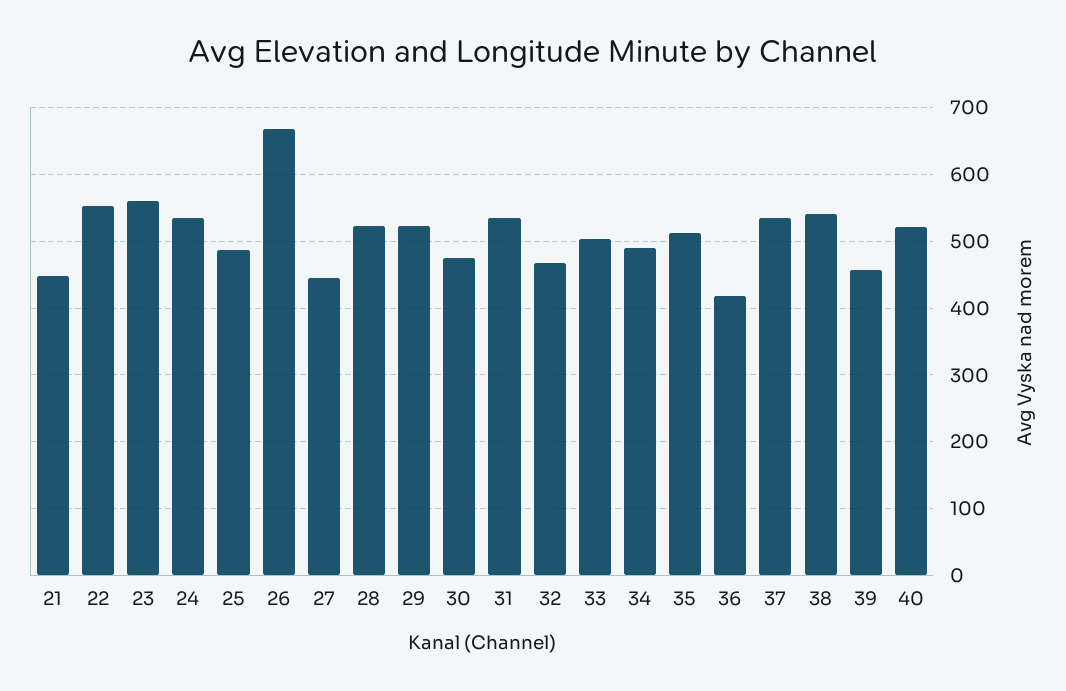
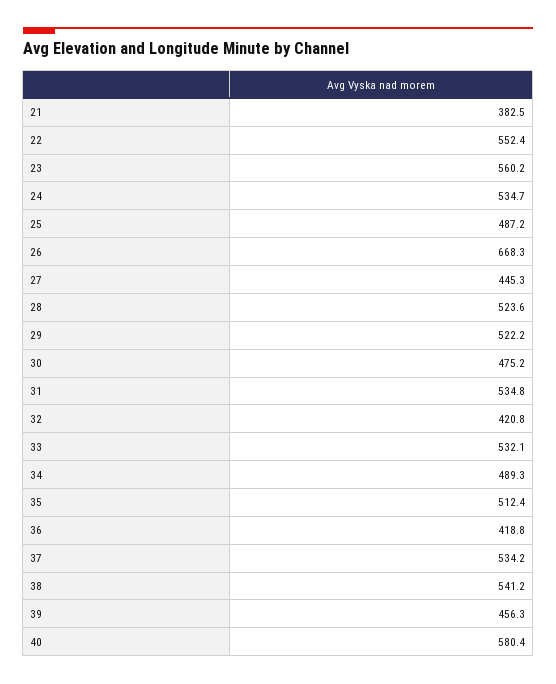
21: 450 -> 382.5
32: 470 -> 420.8
33: 500 -> 532.1
40: 520 -> 580.4

